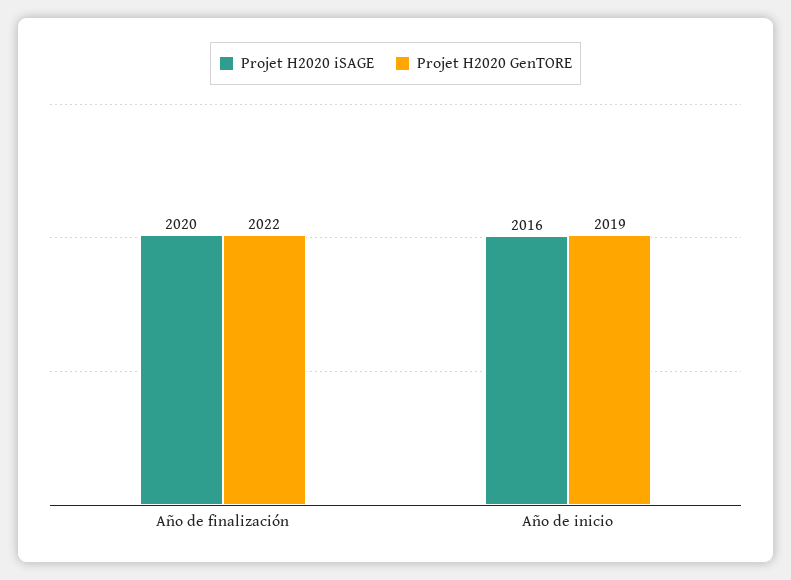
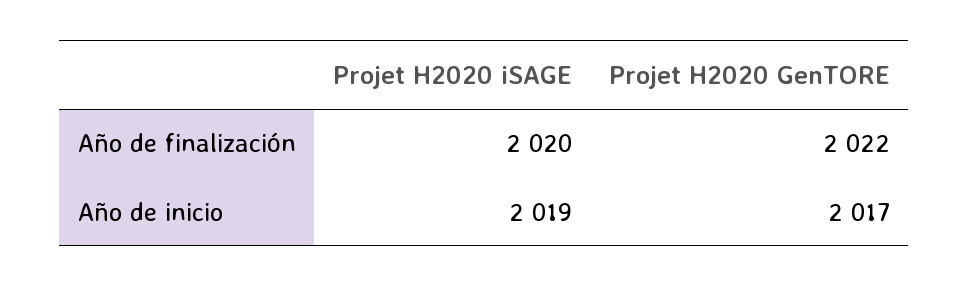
Projet H2020 iSAGE, Año de inicio: 2016 -> 2019
Projet H2020 GenTORE, Año de inicio: 2019 -> 2017

